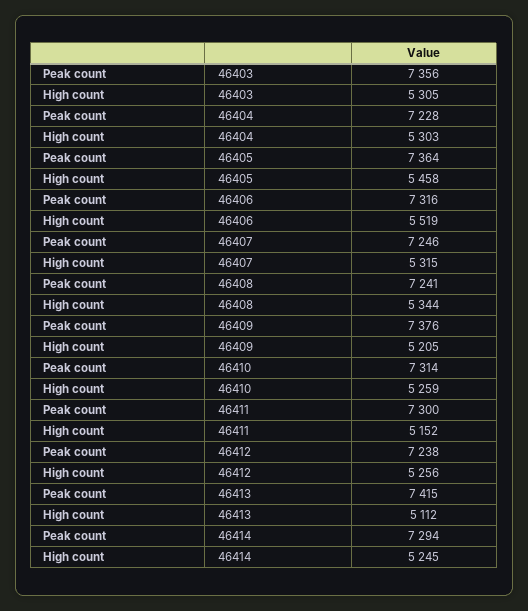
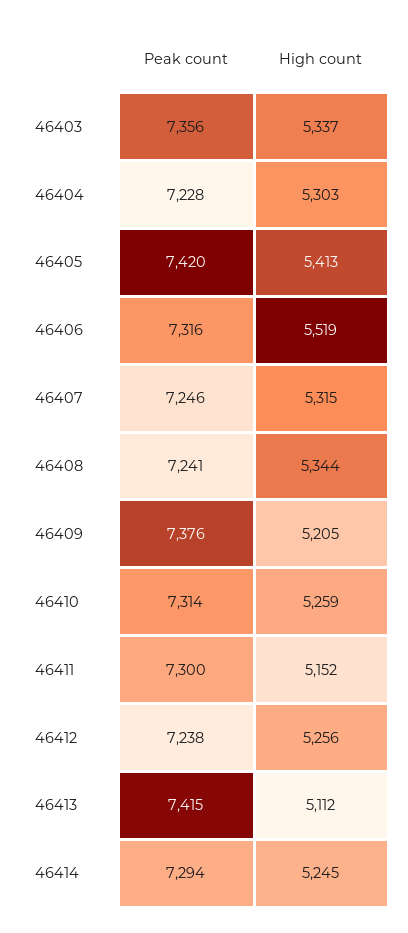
High count, 46403: 5305 -> 5337
Peak count, 46405: 7364 -> 7420
High count, 46405: 5458 -> 5413

